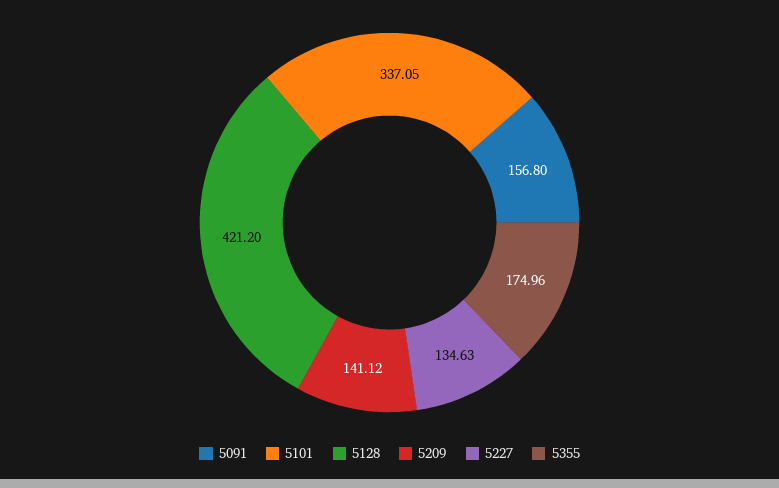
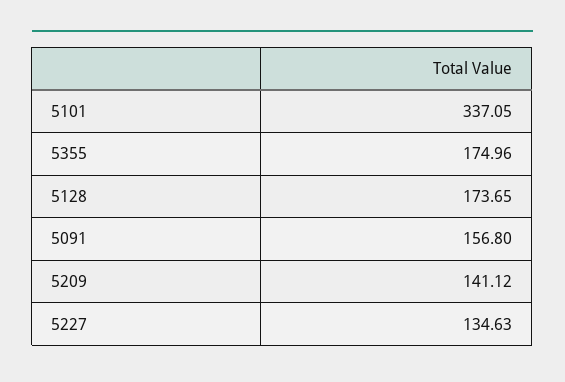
5128: 421.2 -> 173.65

